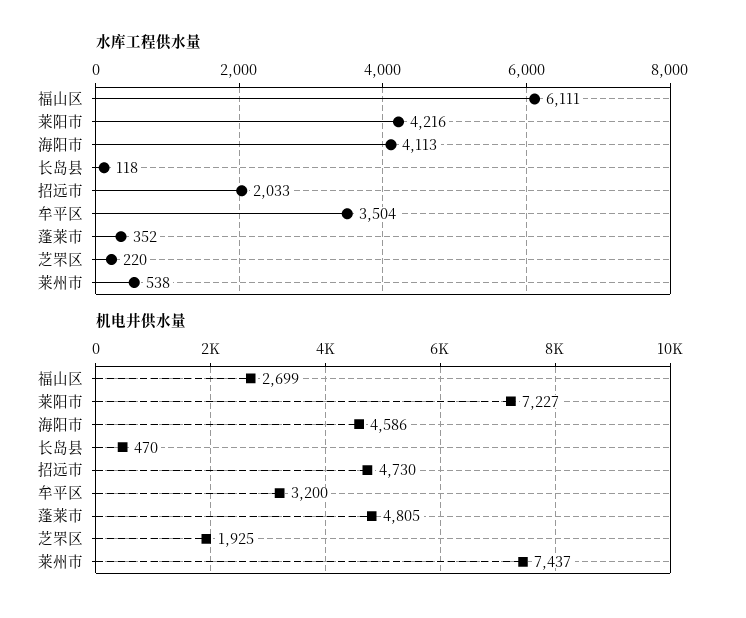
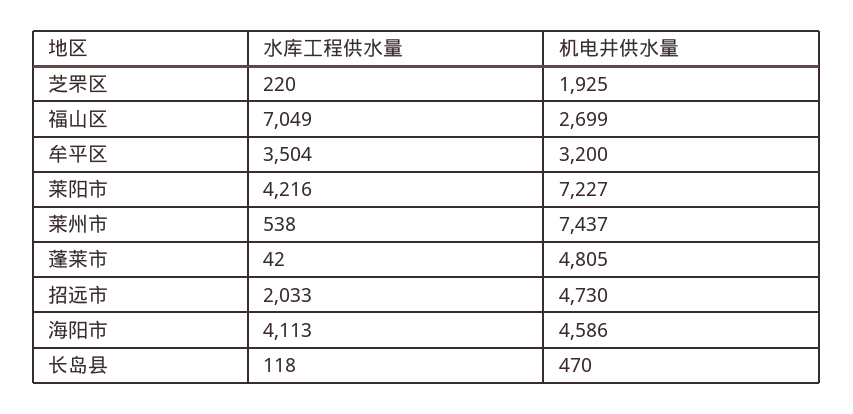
水库工程供水量, 福山区: 6111 -> 7049
水库工程供水量, 蓬莱市: 352 -> 42

